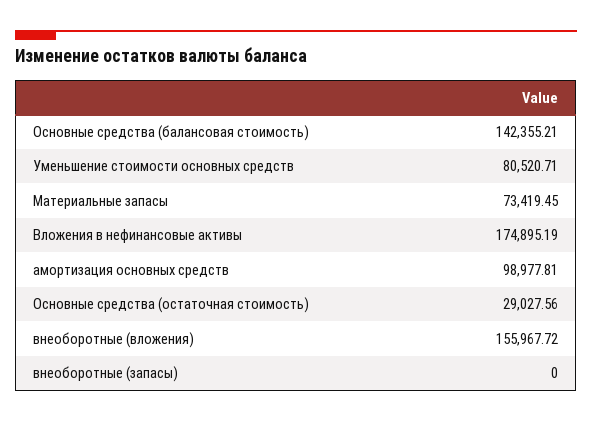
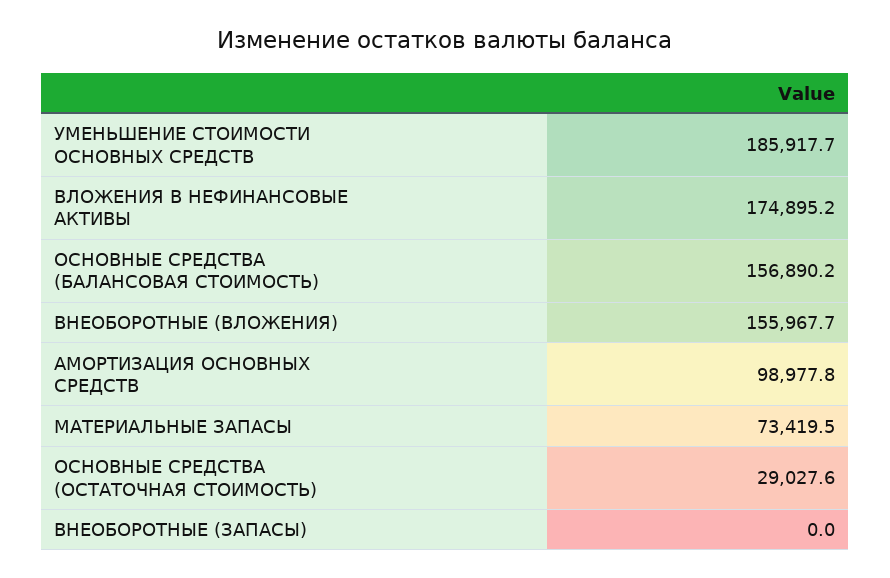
Основные средства (балансовая стоимость): 142355.21 -> 156890.2
Уменьшение стоимости основных средств: 80520.71 -> 185917.7

